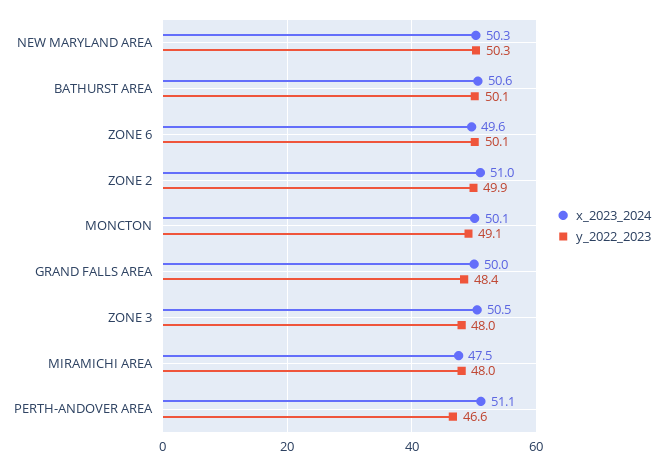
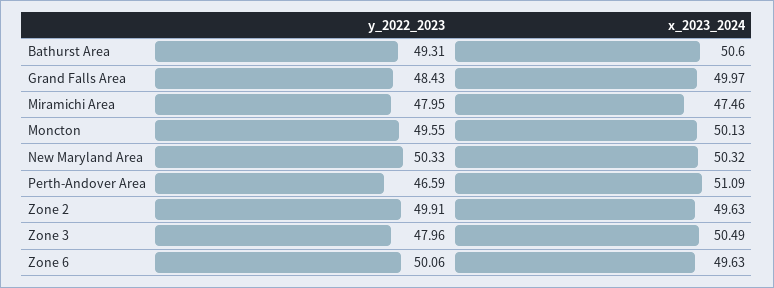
y_2022_2023, BATHURST AREA: 50.1 -> 49.31
x_2023_2024, ZONE 2: 51 -> 49.63
y_2022_2023, MONCTON: 49.1 -> 49.55

